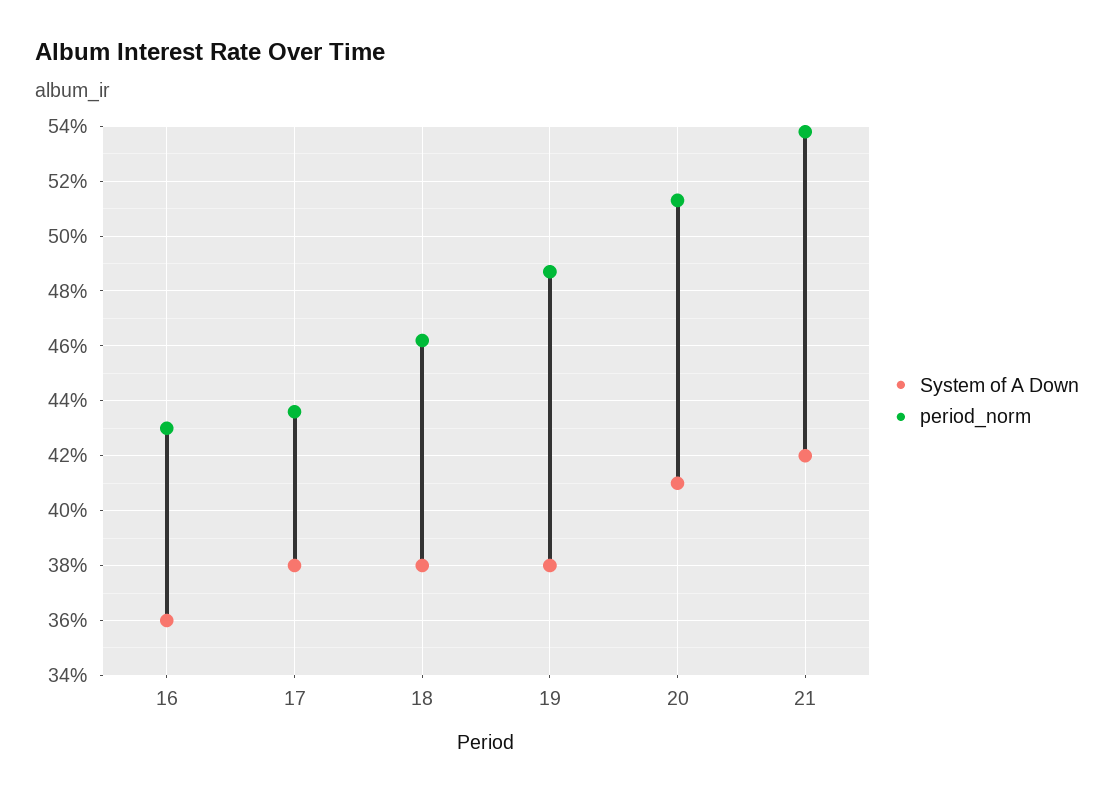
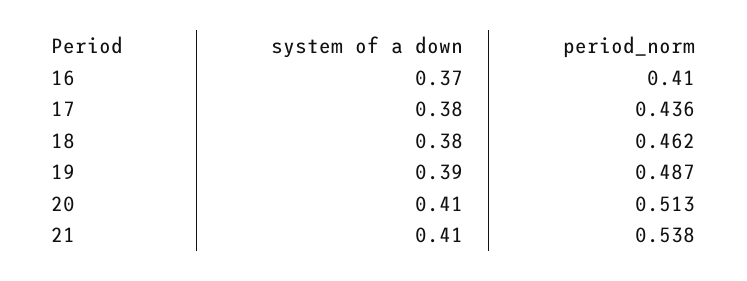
System of A Down, 16: 0.36 -> 0.37
period_norm, 16: 0.43 -> 0.41
System of A Down, 19: 0.38 -> 0.39
System of A Down, 21: 0.42 -> 0.41

